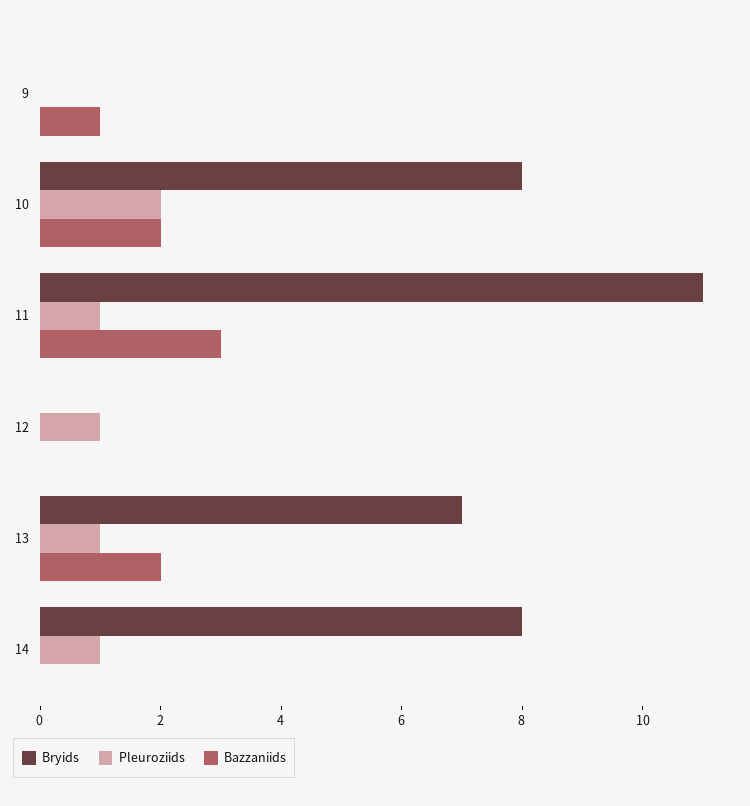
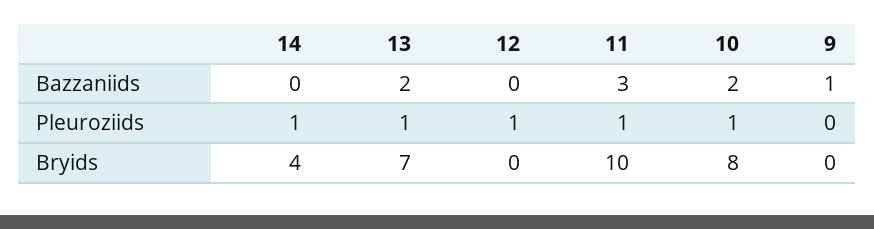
Pleuroziids, 10: 2 -> 1
Bryids, 11: 11 -> 10
Bryids, 14: 8 -> 4

